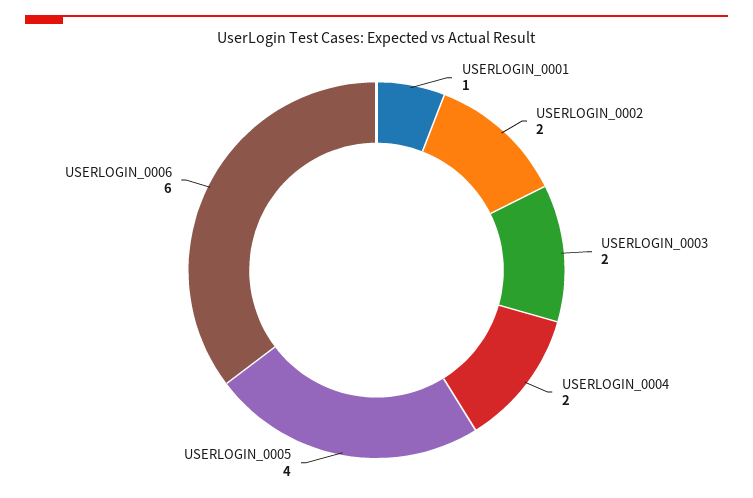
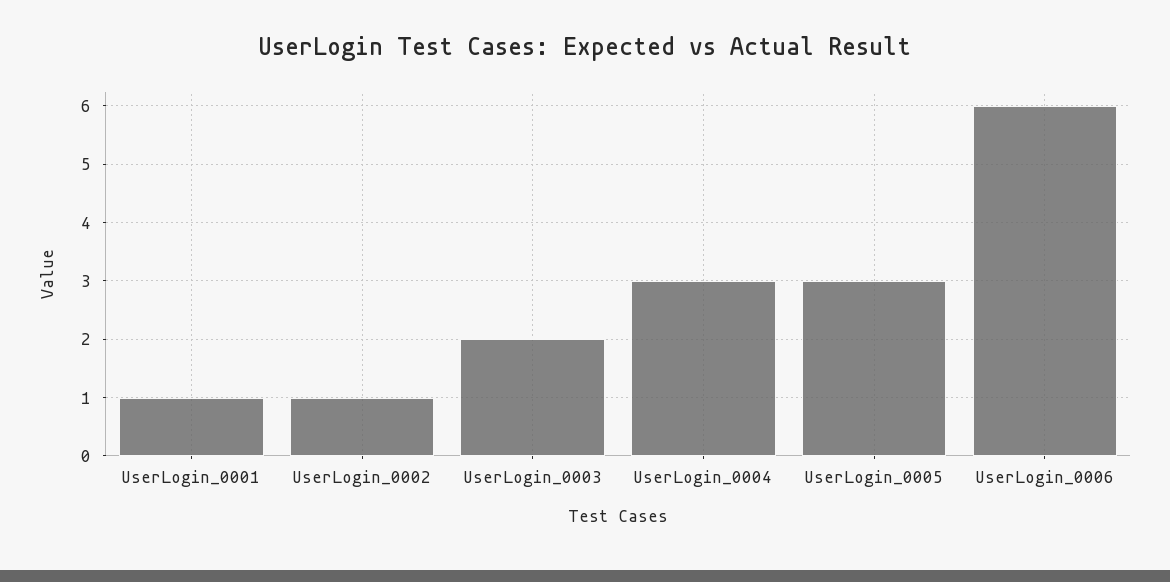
USERLOGIN_0002: 2 -> 1
USERLOGIN_0004: 2 -> 3
USERLOGIN_0005: 4 -> 3

